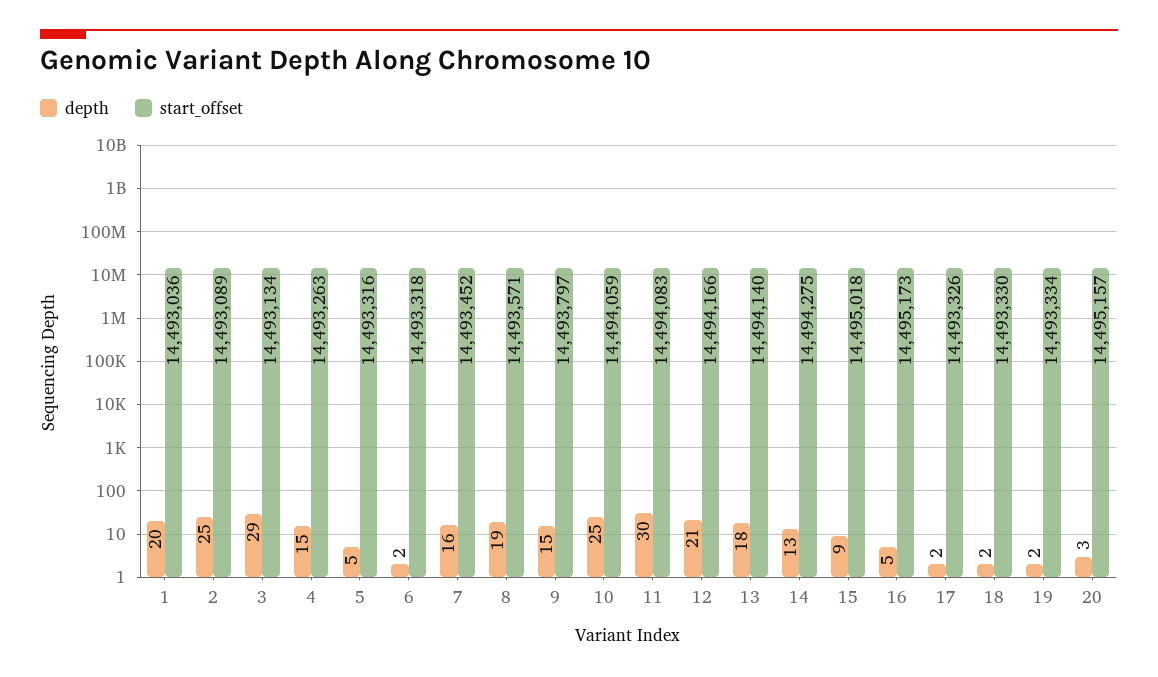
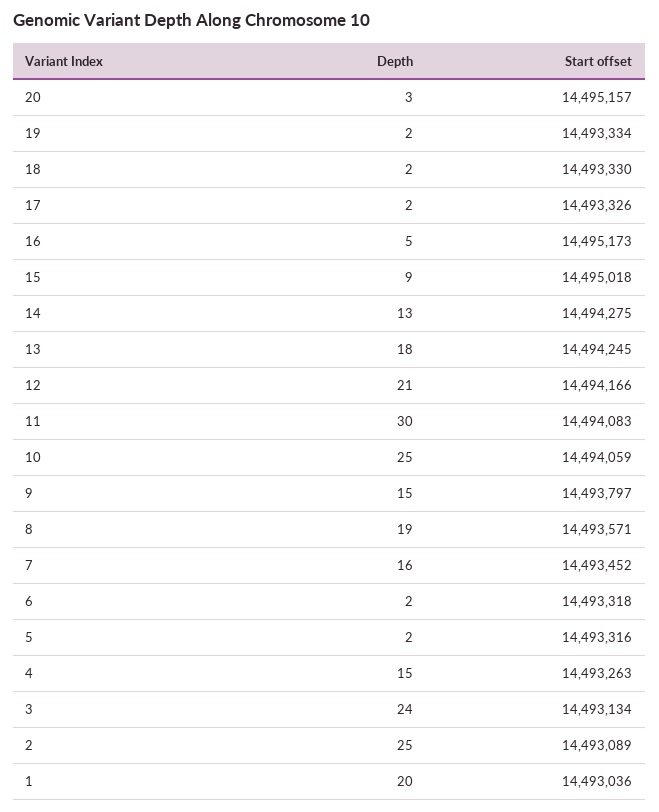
depth, 3: 29 -> 24
depth, 5: 5 -> 2
start_offset, 13: 14494140 -> 14494245

